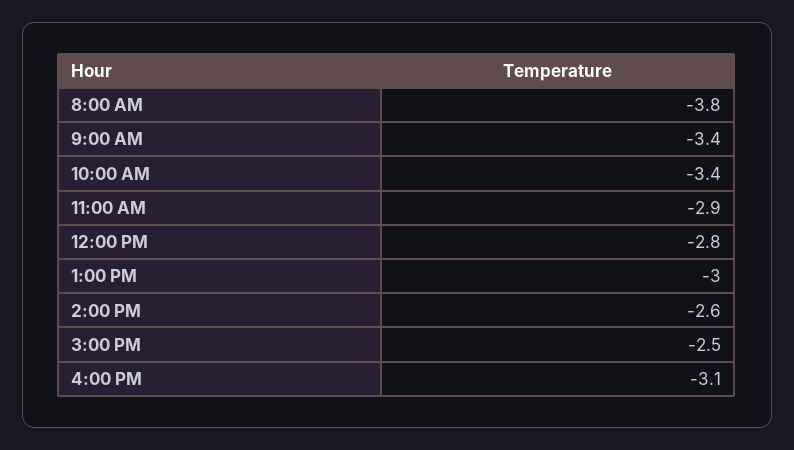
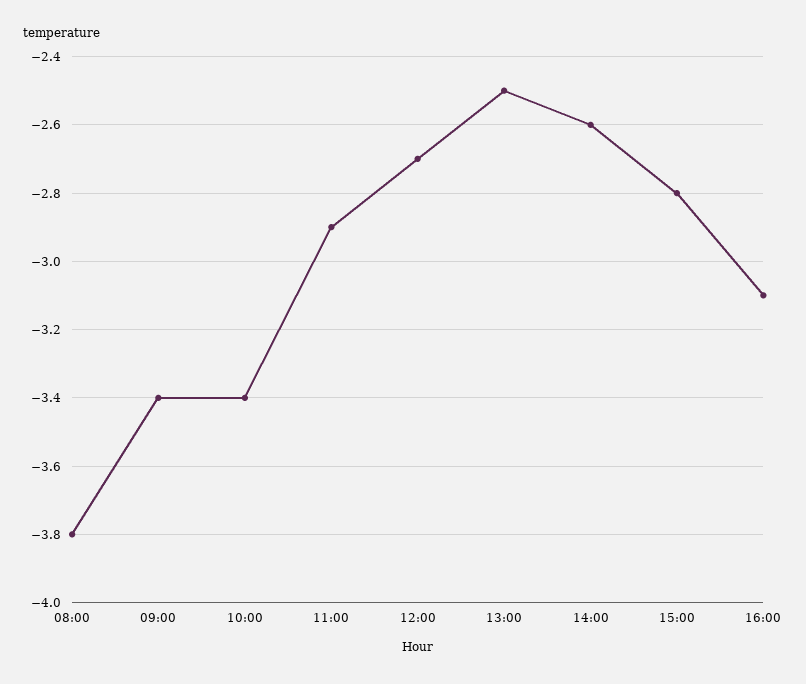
12:00 PM: -2.8 -> -2.7
1:00 PM: -3 -> -2.5
3:00 PM: -2.5 -> -2.8

